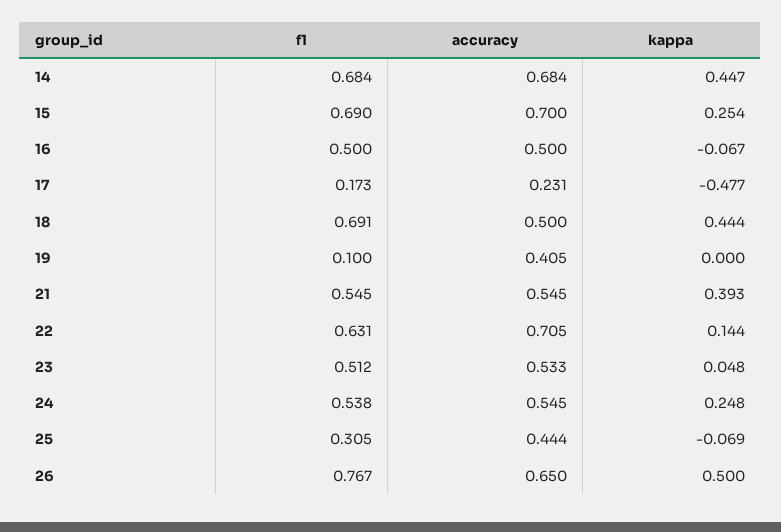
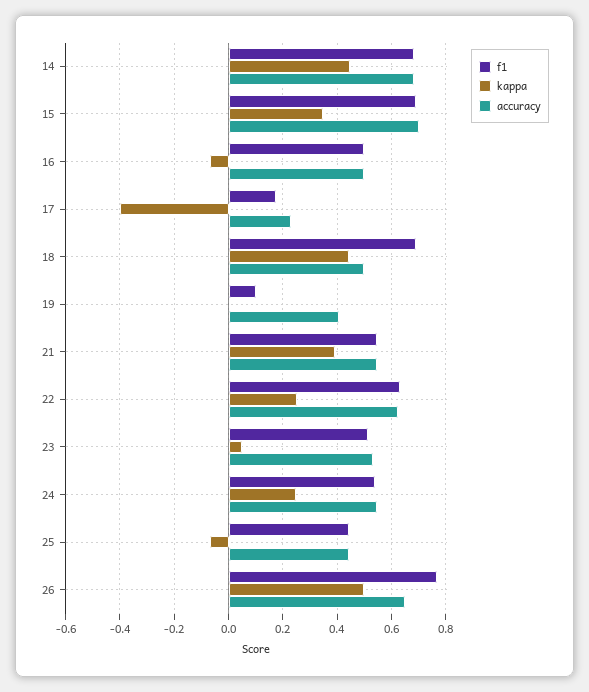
kappa, 15: 0.254 -> 0.35
kappa, 17: -0.477 -> -0.4
accuracy, 22: 0.705 -> 0.625
kappa, 22: 0.144 -> 0.25
f1, 25: 0.305 -> 0.45

